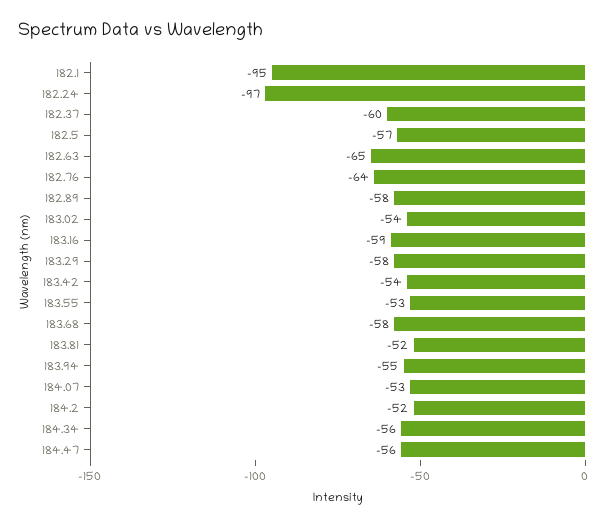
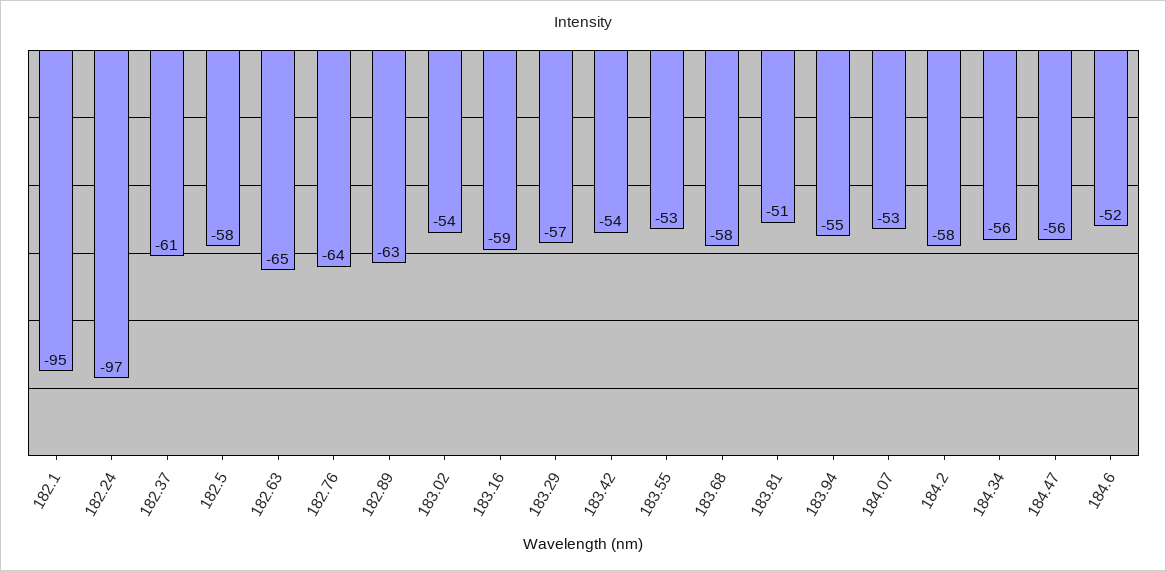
182.37: -60 -> -61
182.5: -57 -> -58
182.89: -58 -> -63
183.29: -58 -> -57
183.81: -52 -> -51
184.2: -52 -> -58
184.6: none -> -52

